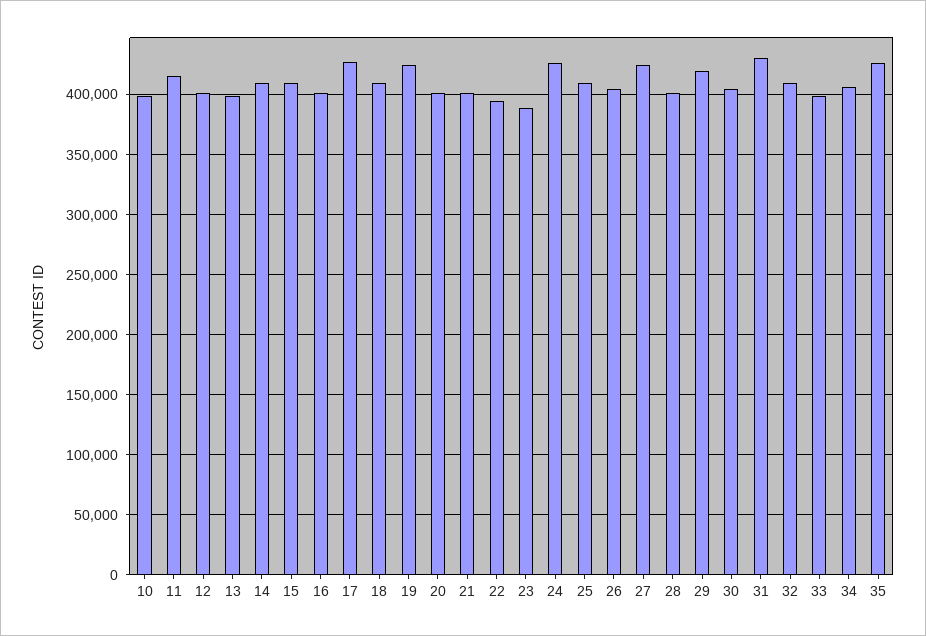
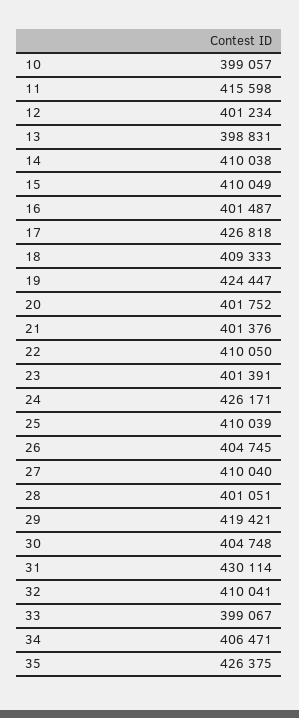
22: 395000 -> 410050
23: 390000 -> 401391
27: 425000 -> 410040

